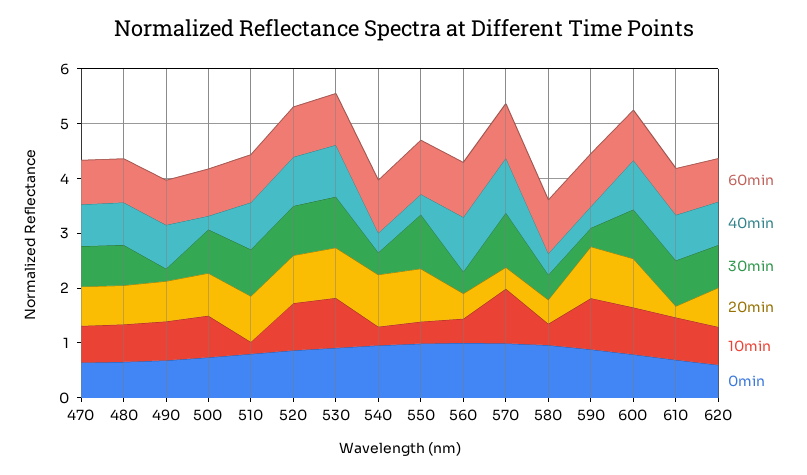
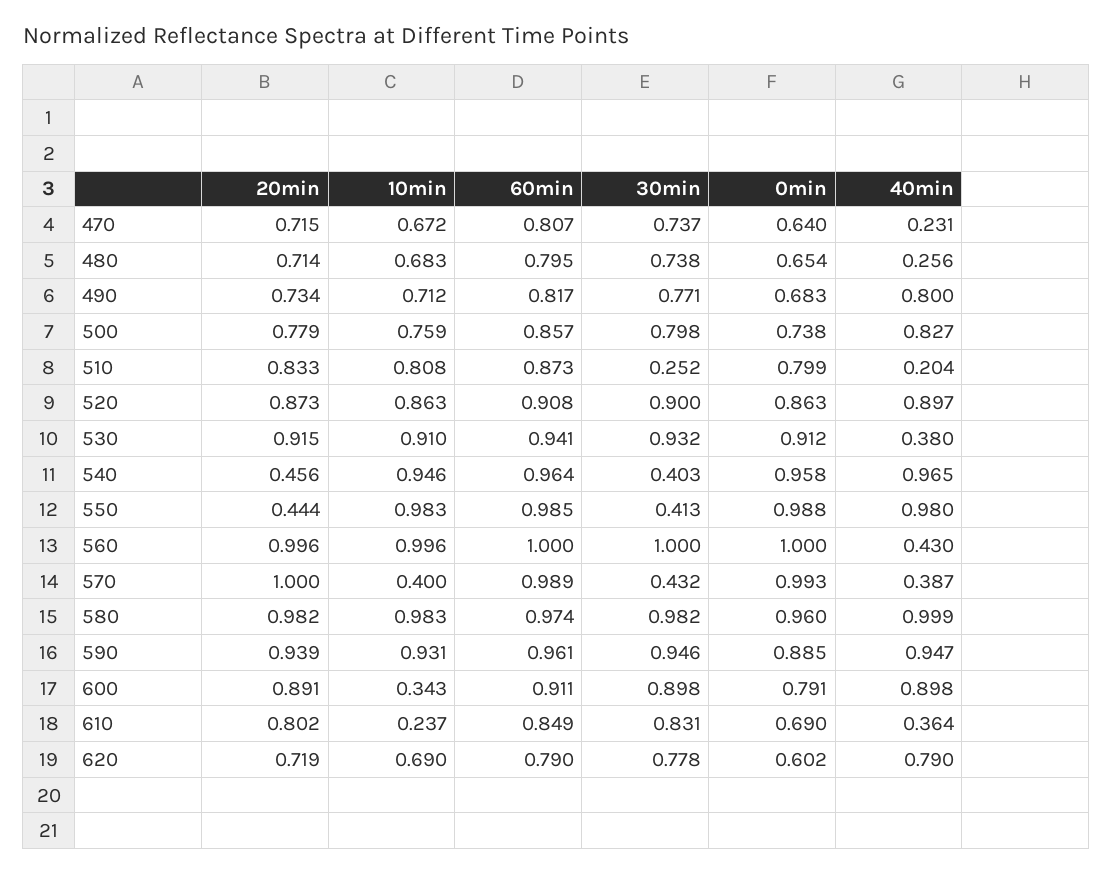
40min, 470: 0.8 -> 0.231
40min, 480: 0.8 -> 0.256
30min, 490: 0.2 -> 0.771
40min, 500: 0.2 -> 0.827
40min, 510: 0.8 -> 0.204
30min, 510: 0.8 -> 0.252
10min, 510: 0.2 -> 0.808
40min, 530: 1 -> 0.38
40min, 540: 0.4 -> 0.965
20min, 540: 1 -> 0.456
10min, 540: 0.4 -> 0.946
40min, 550: 0.4 -> 0.98
30min, 550: 1 -> 0.413
20min, 550: 1 -> 0.444
10min, 550: 0.4 -> 0.983
40min, 560: 1 -> 0.43
30min, 560: 0.4 -> 1
20min, 560: 0.4 -> 0.996
10min, 560: 0.4 -> 0.996
40min, 570: 1 -> 0.387
30min, 570: 1 -> 0.432
20min, 570: 0.4 -> 1
10min, 570: 1 -> 0.4
40min, 580: 0.4 -> 0.999
30min, 580: 0.4 -> 0.982
20min, 580: 0.4 -> 0.982
10min, 580: 0.4 -> 0.983
40min, 590: 0.4 -> 0.947
30min, 590: 0.4 -> 0.946
10min, 600: 0.8 -> 0.343
40min, 610: 0.8 -> 0.364
20min, 610: 0.2 -> 0.802
10min, 610: 0.8 -> 0.237

